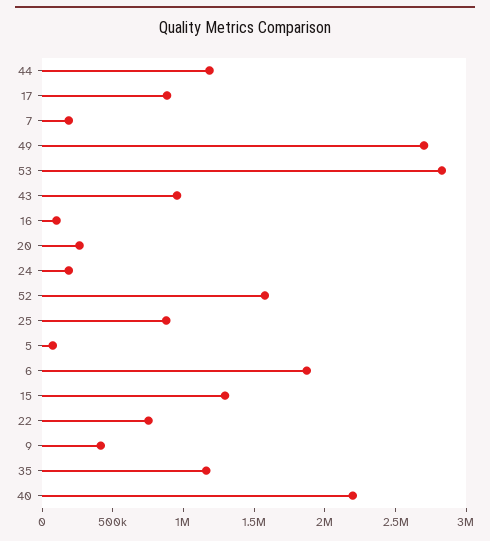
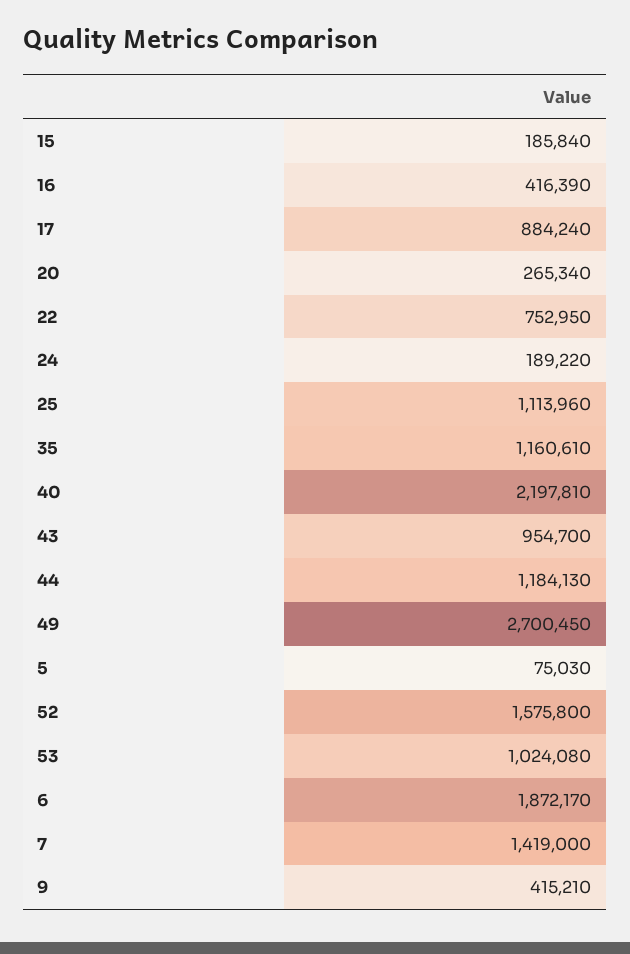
7: 200000 -> 1419000
53: 2800000 -> 1024080
16: 100000 -> 416390
25: 900000 -> 1113960
15: 1300000 -> 185840

